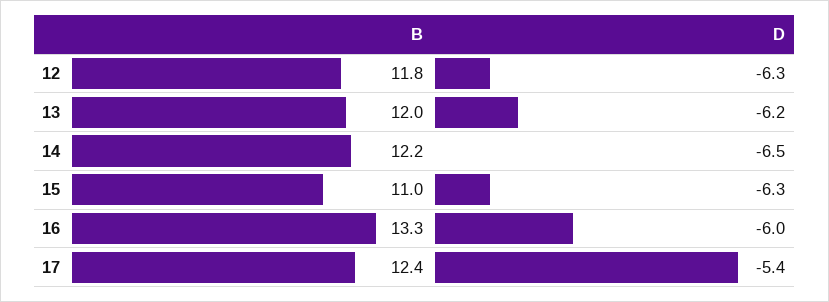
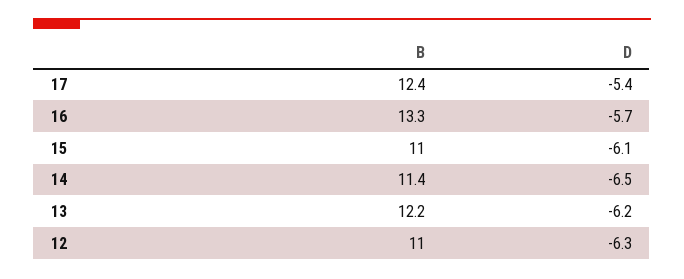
B, 12: 11.8 -> 11
B, 13: 12 -> 12.2
B, 14: 12.2 -> 11.4
D, 15: -6.3 -> -6.1
D, 16: -6 -> -5.7

